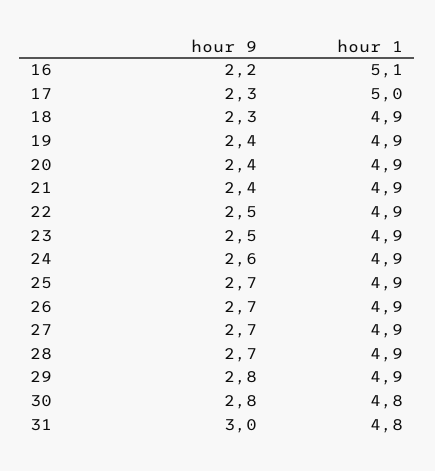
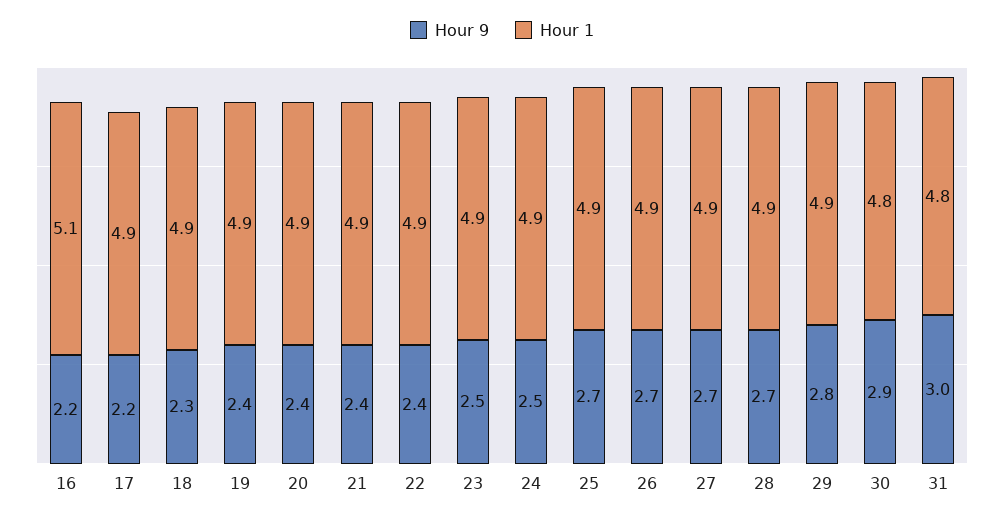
hour 9, 17: 2.3 -> 2.2
hour 1, 17: 5 -> 4.9
hour 9, 22: 2.5 -> 2.4
hour 9, 24: 2.6 -> 2.5
hour 9, 30: 2.8 -> 2.9

